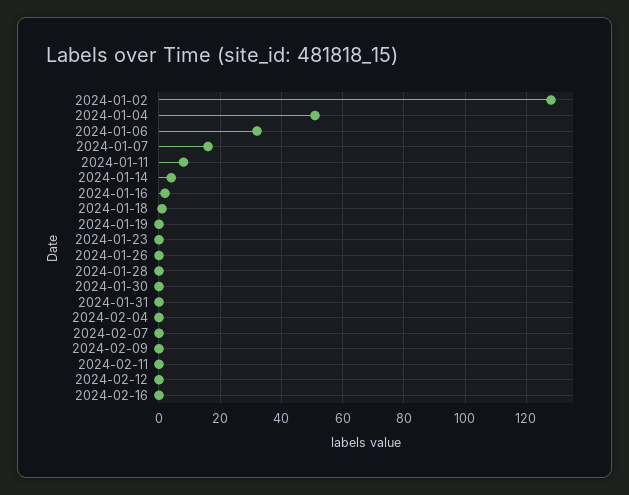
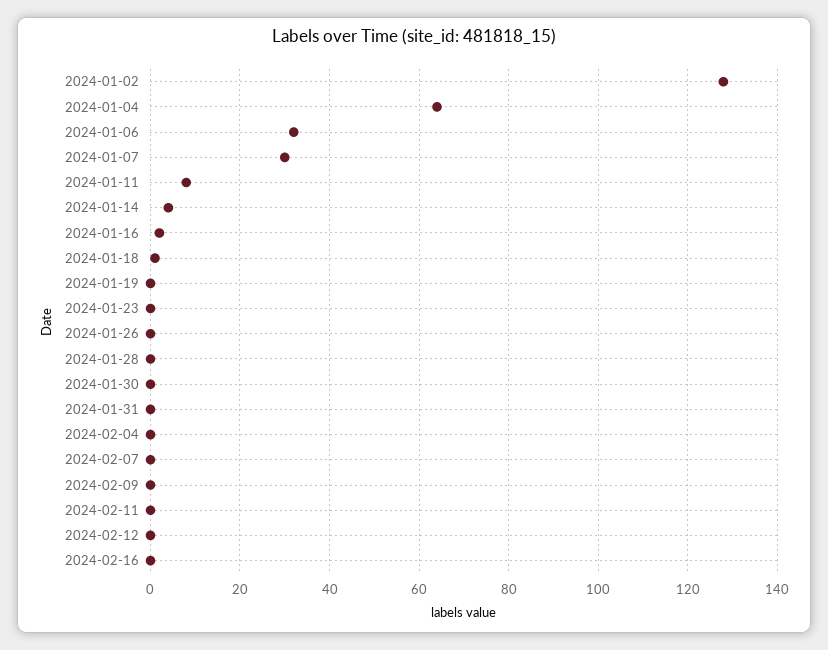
2024-01-04: 50 -> 65
2024-01-07: 15 -> 30

